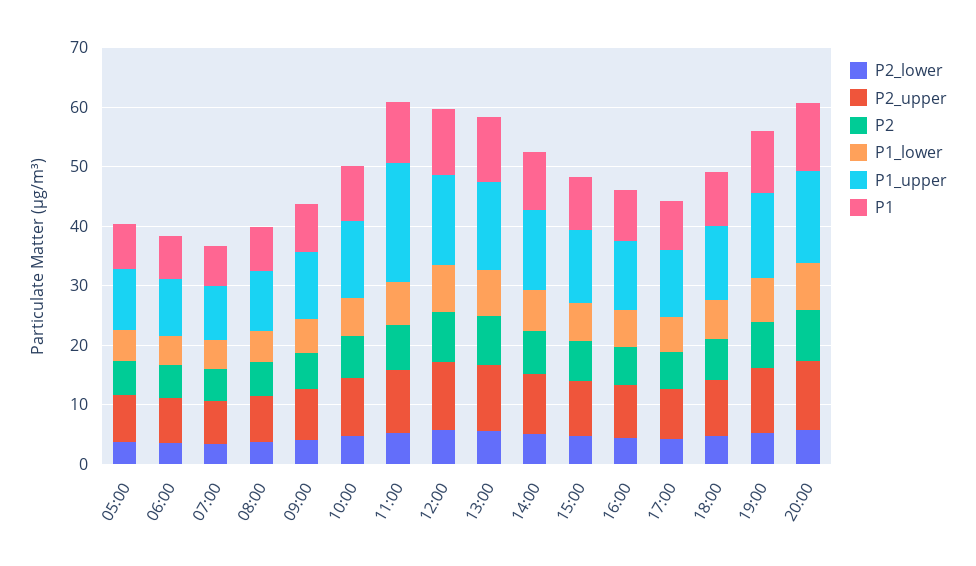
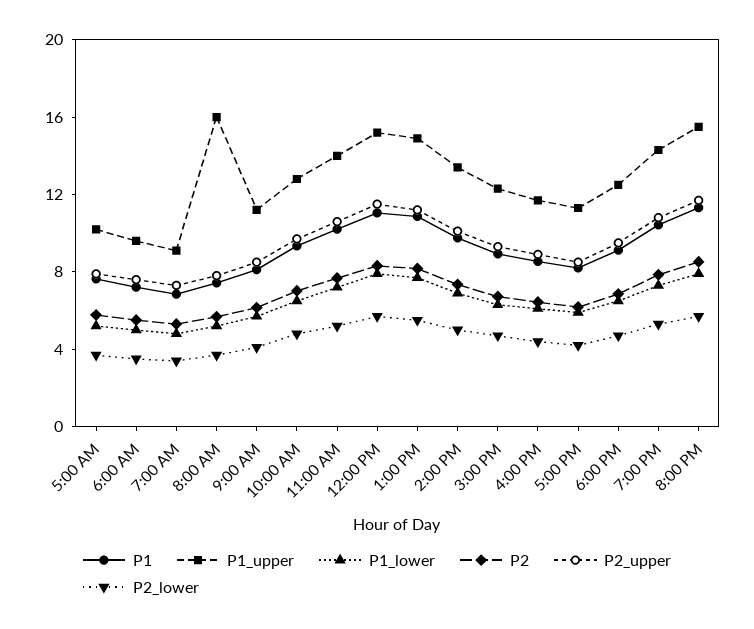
P1_upper, 08:00: 10 -> 16
P1_upper, 11:00: 20 -> 14

